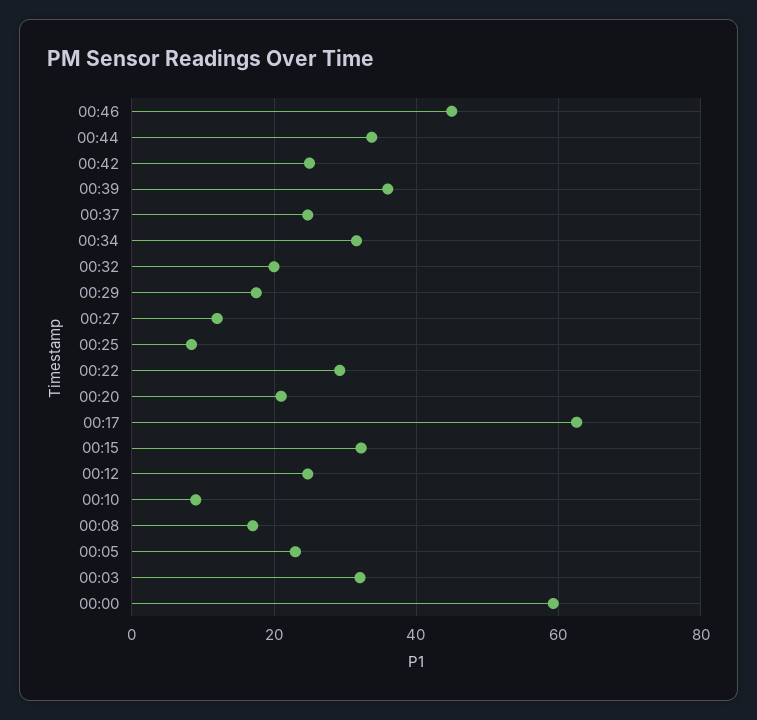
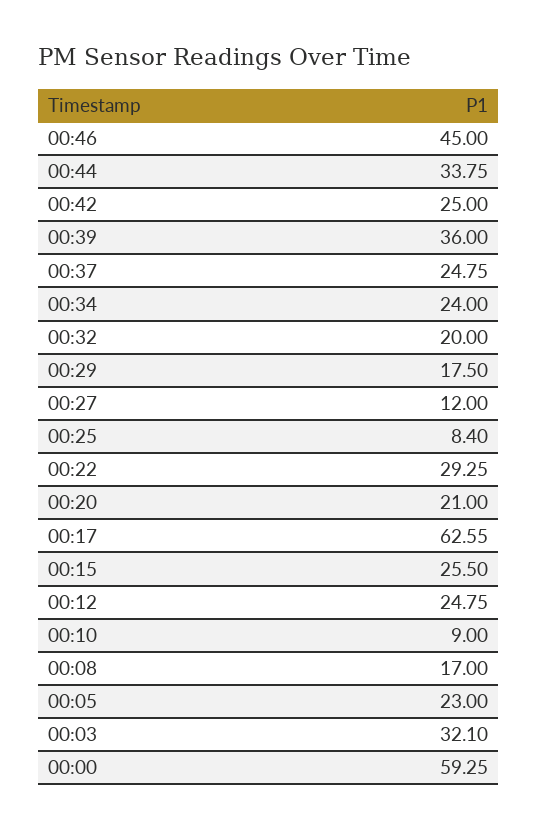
00:34: 32 -> 24
00:15: 32 -> 25.5

